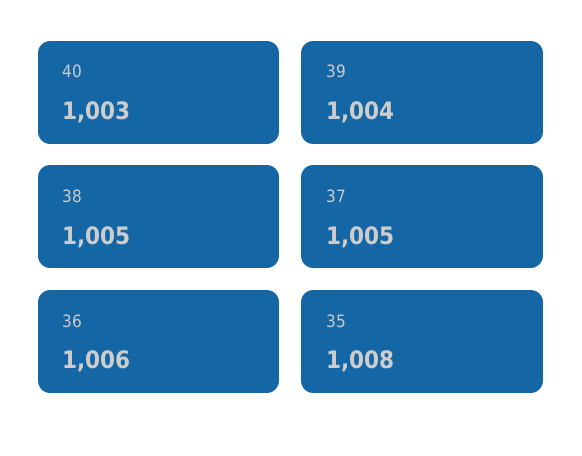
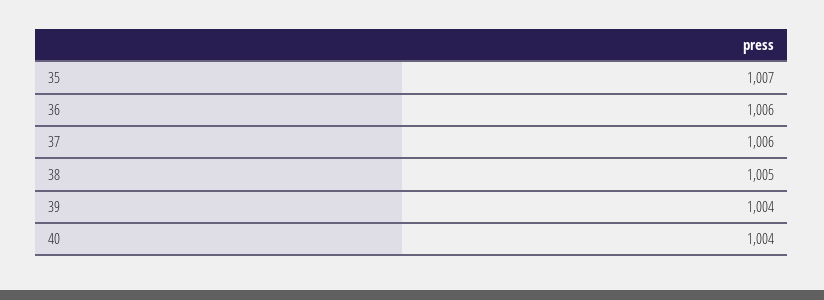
40: 1003 -> 1004
37: 1005 -> 1006
35: 1008 -> 1007

